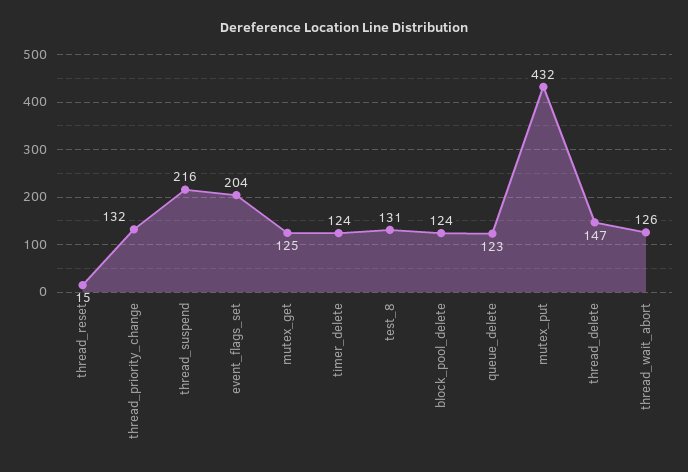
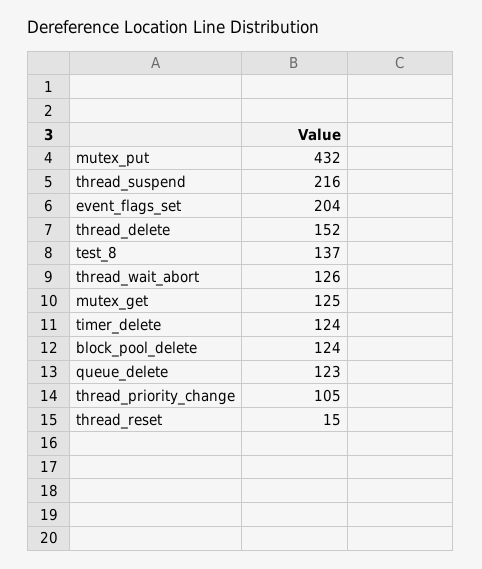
thread_priority_change: 132 -> 105
test_8: 131 -> 137
thread_delete: 147 -> 152

